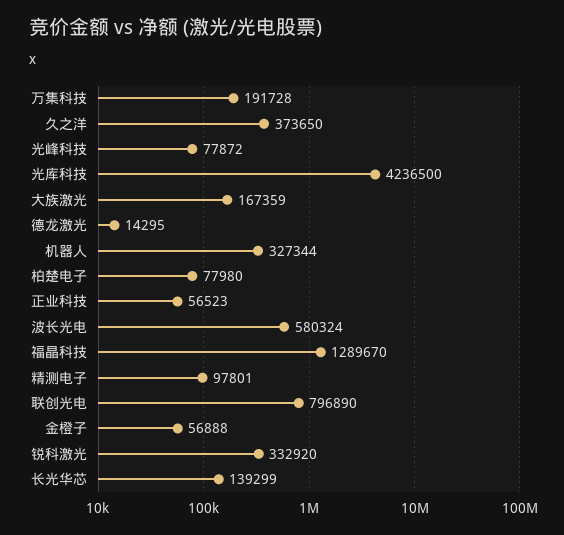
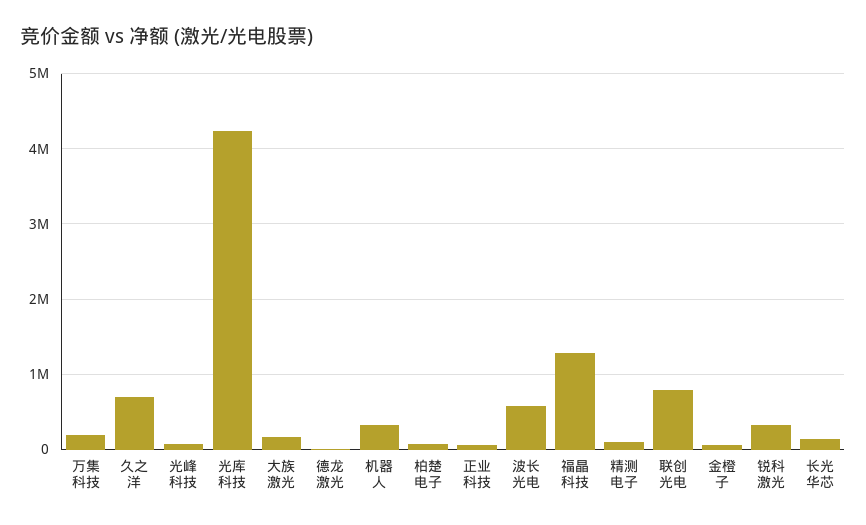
久之洋: 373650 -> 700000

